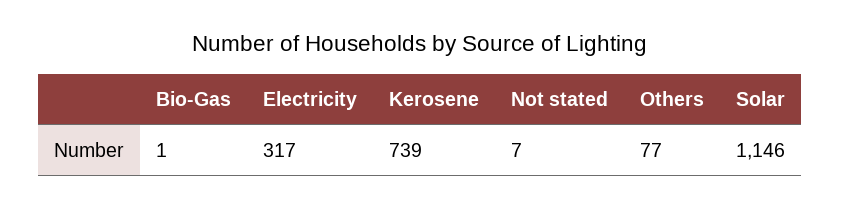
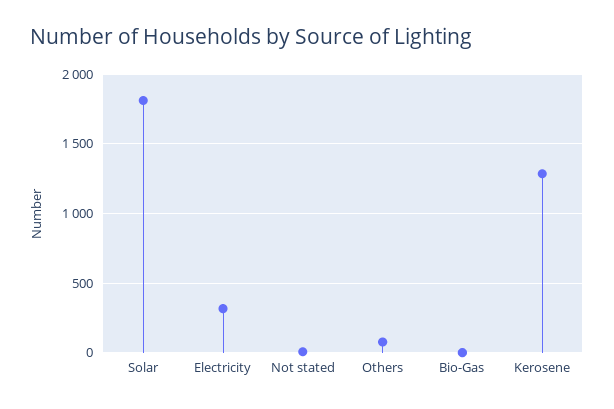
Kerosene: 739 -> 1300
Solar: 1146 -> 1800

